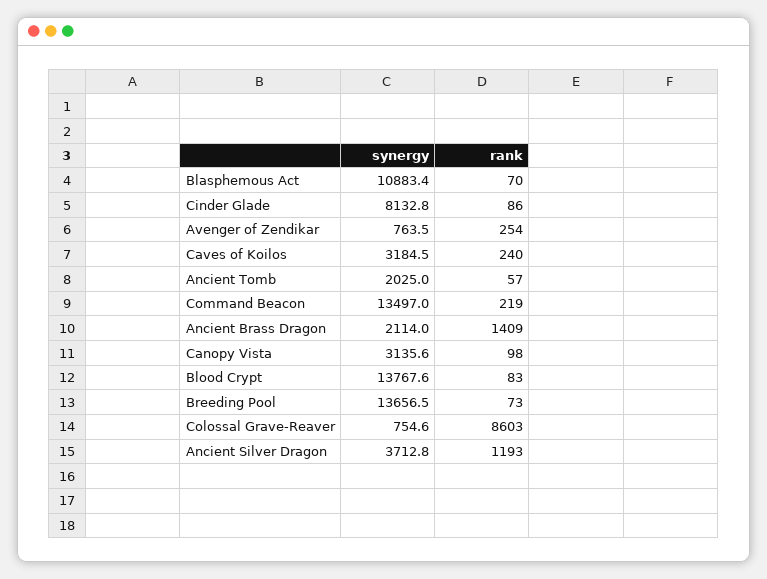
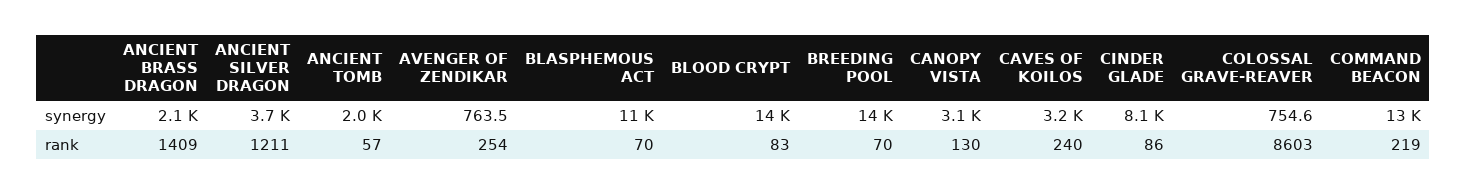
rank, Canopy Vista: 98 -> 130
rank, Breeding Pool: 73 -> 70
rank, Ancient Silver Dragon: 1193 -> 1211

